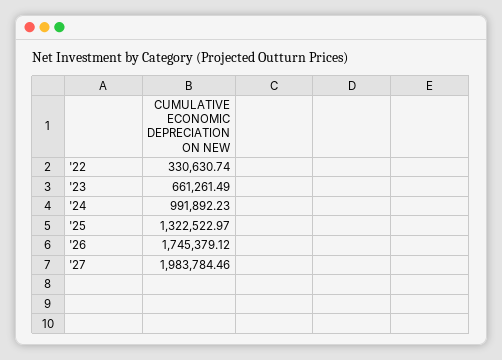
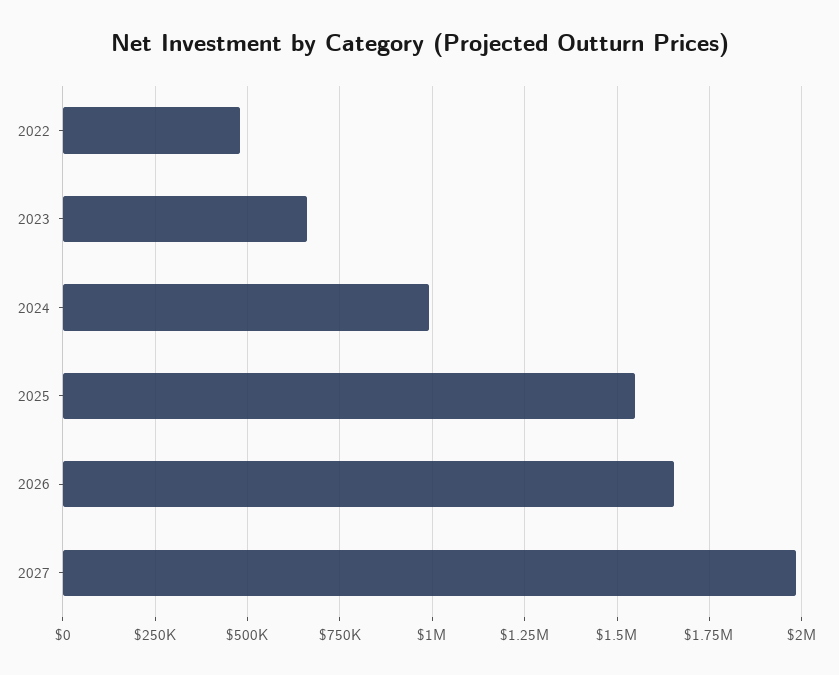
'22: 330630.74 -> 475000
'25: 1322522.97 -> 1550000
'26: 1745379.12 -> 1650000

